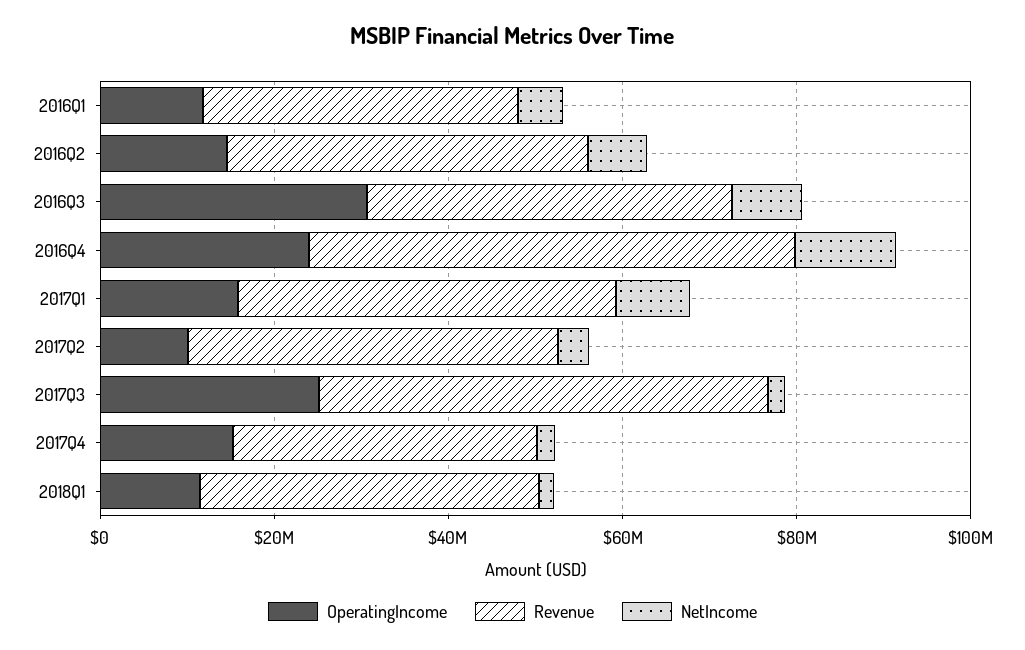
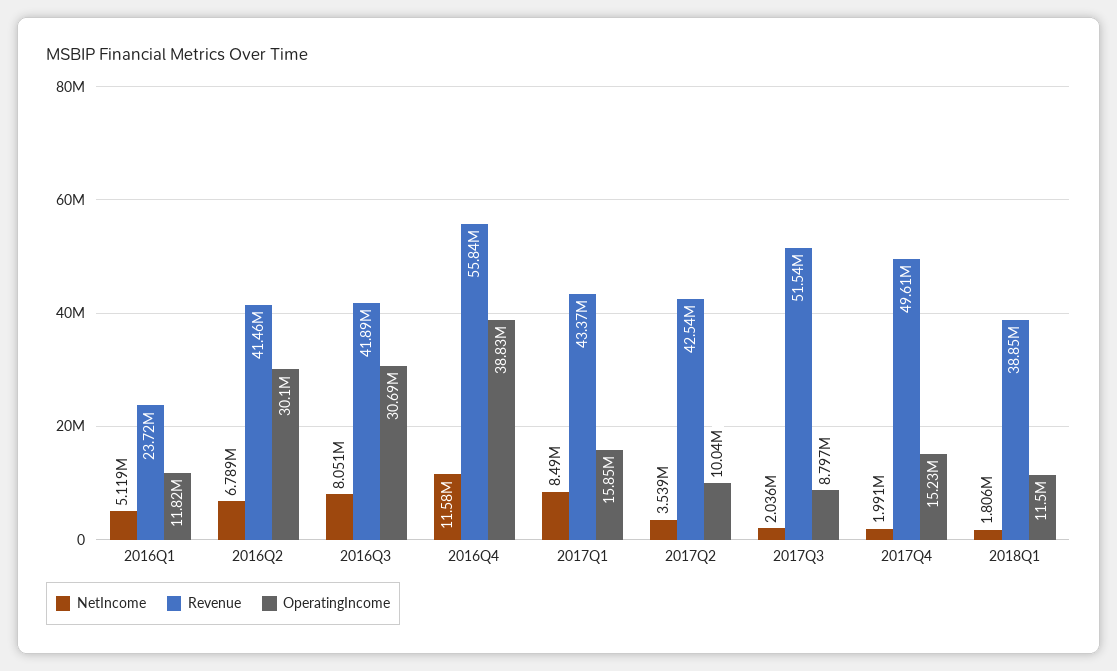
Revenue, 2016Q1: 35000000 -> 23720000
OperatingIncome, 2016Q2: 15000000 -> 30100000
OperatingIncome, 2016Q4: 25000000 -> 38830000
OperatingIncome, 2017Q3: 25000000 -> 8797000
Revenue, 2017Q4: 35000000 -> 49610000

